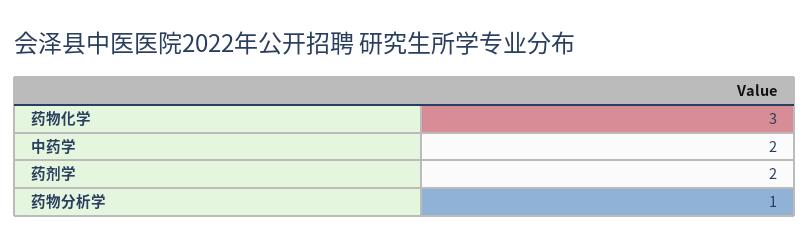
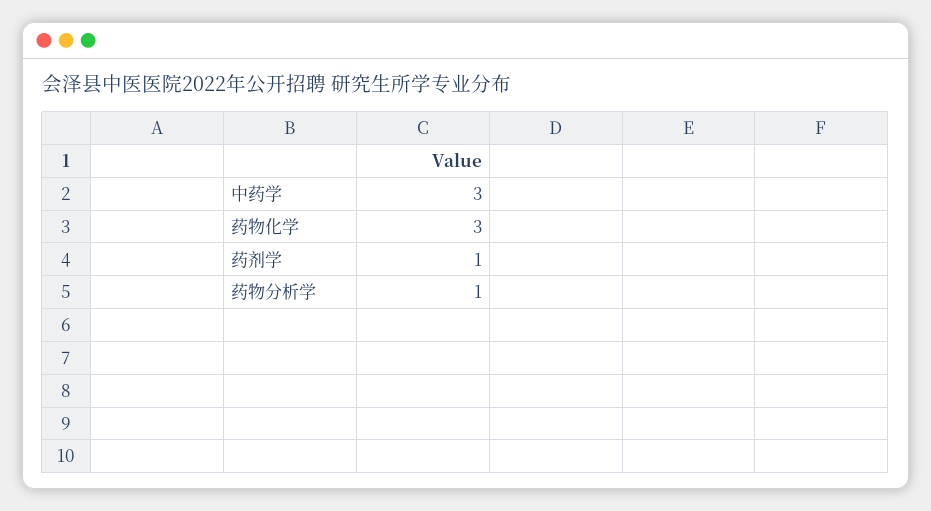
中药学: 2 -> 3
药剂学: 2 -> 1

